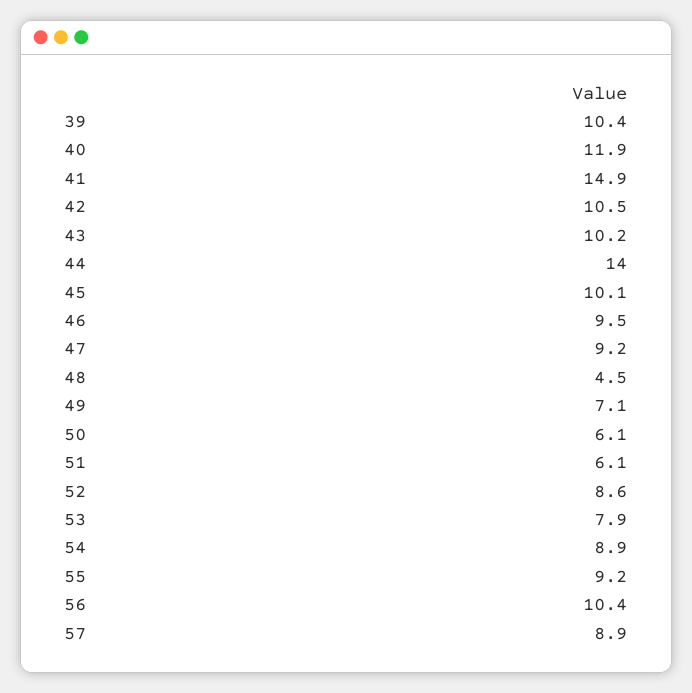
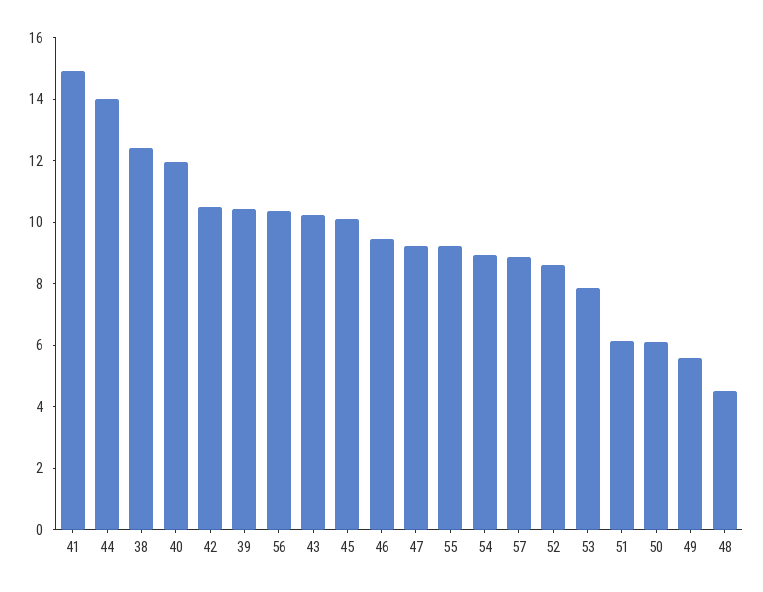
49: 7.1 -> 5.5
38: none -> 12.5

